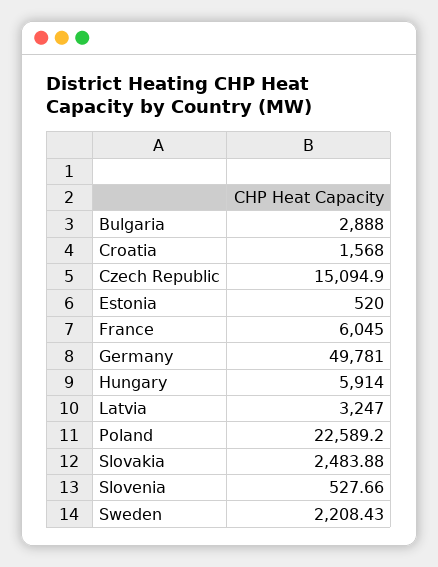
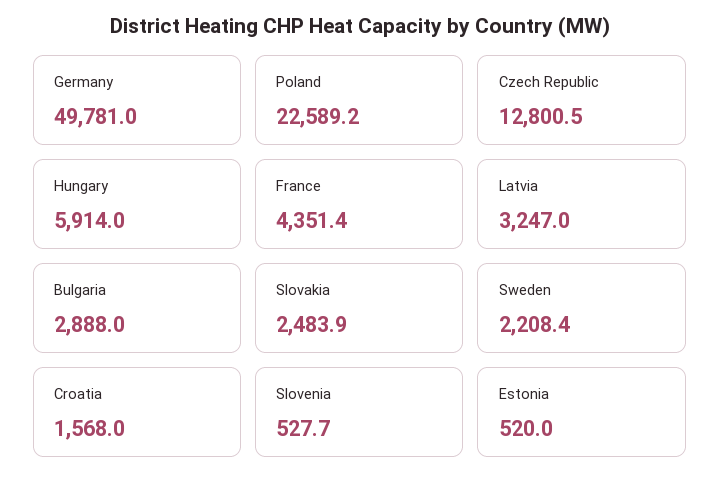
Czech Republic: 15094.9 -> 12800.5
France: 6045 -> 4351.4

